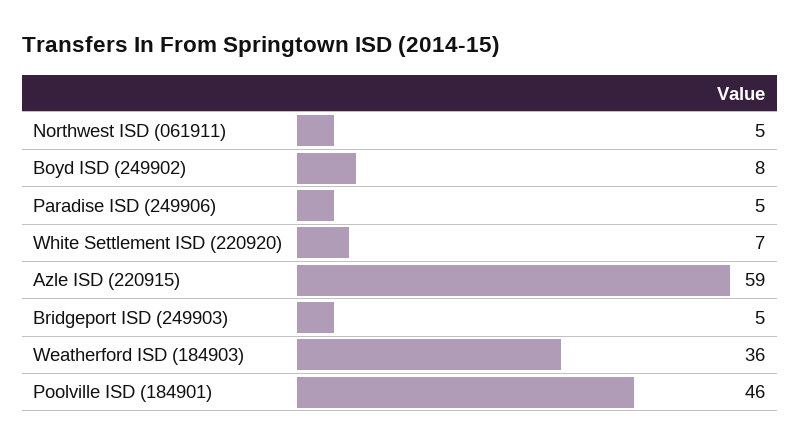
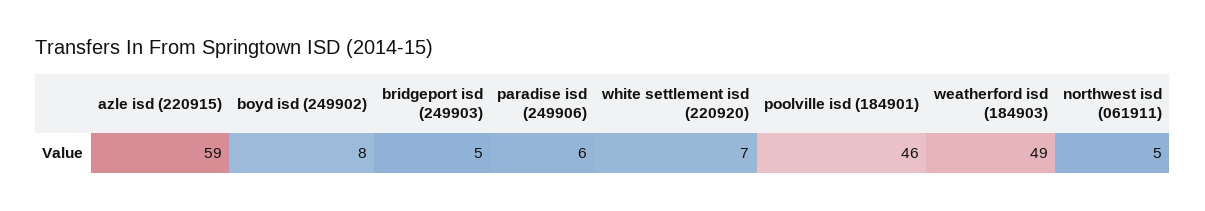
Paradise ISD (249906): 5 -> 6
Weatherford ISD (184903): 36 -> 49

